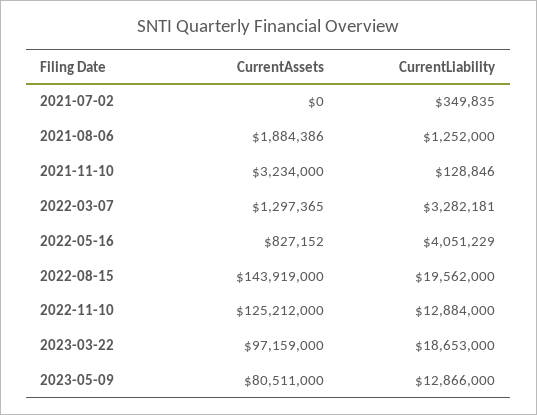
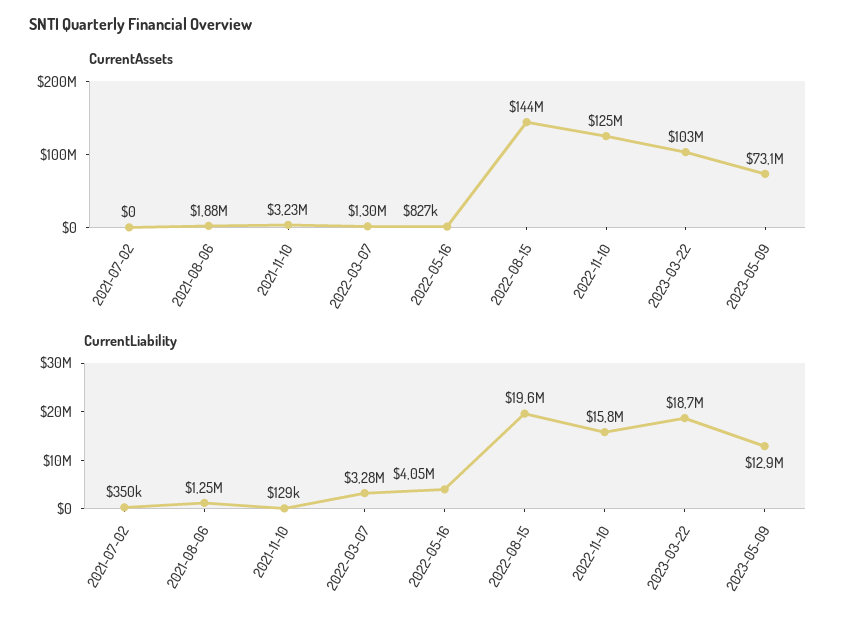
CurrentLiability, 2022-11-10: 12884000 -> 15800000
CurrentAssets, 2023-03-22: 97159000 -> 103000000
CurrentAssets, 2023-05-09: 80511000 -> 73100000

